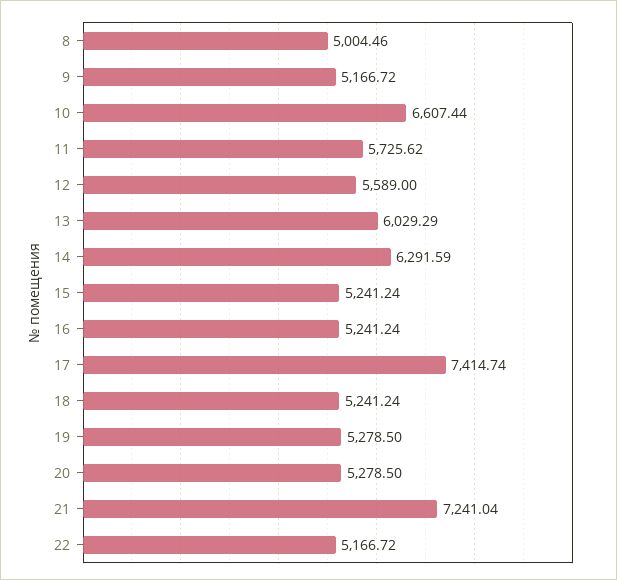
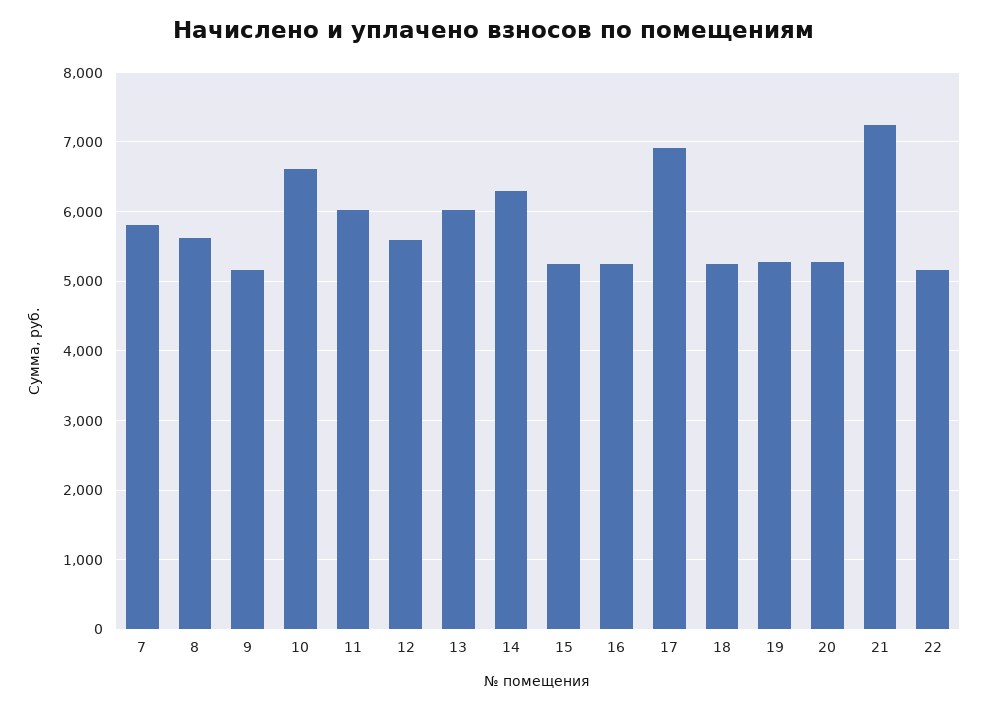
8: 5004.46 -> 5600
11: 5725.62 -> 6000
17: 7414.74 -> 6900
7: none -> 5800

